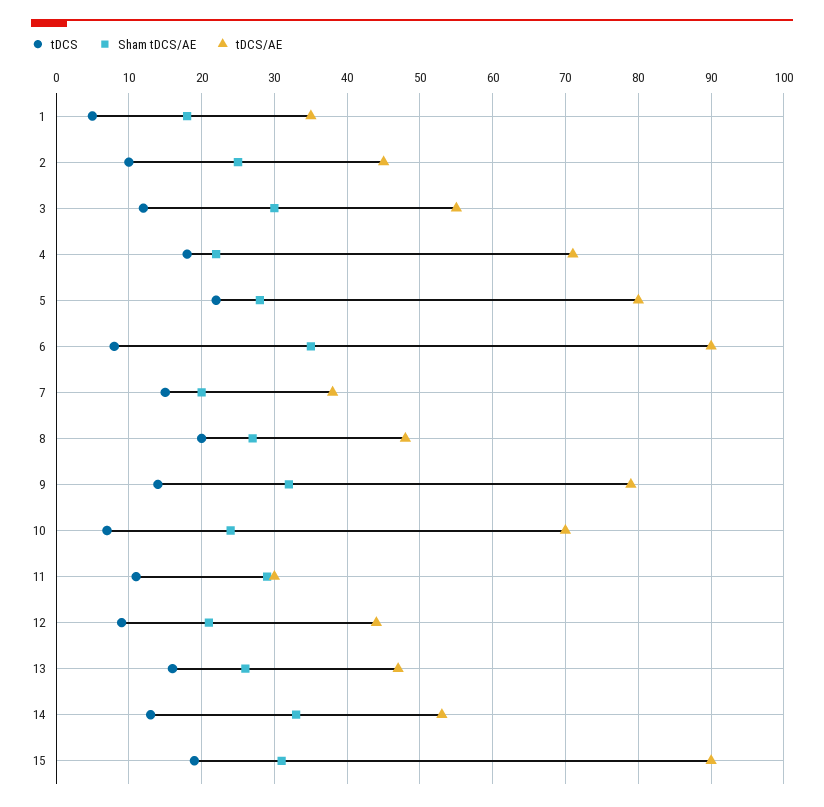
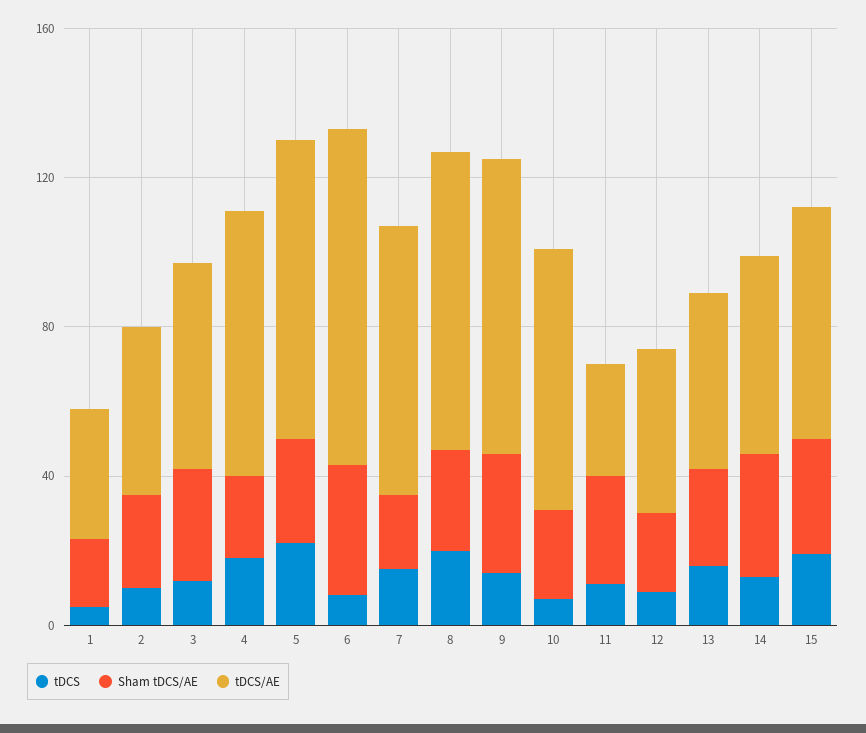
tDCS/AE, 7: 38 -> 70
tDCS/AE, 8: 48 -> 80
tDCS/AE, 15: 90 -> 60

